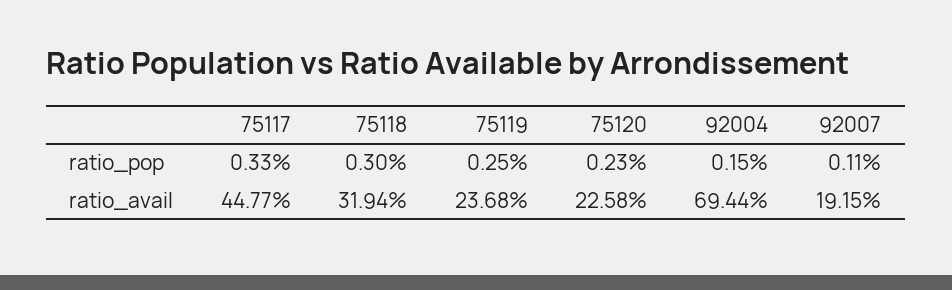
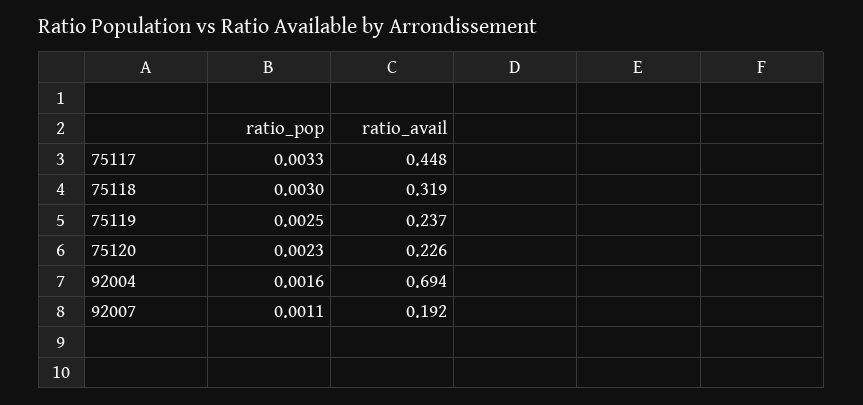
92004, ratio_pop: 0.0015 -> 0.0016

